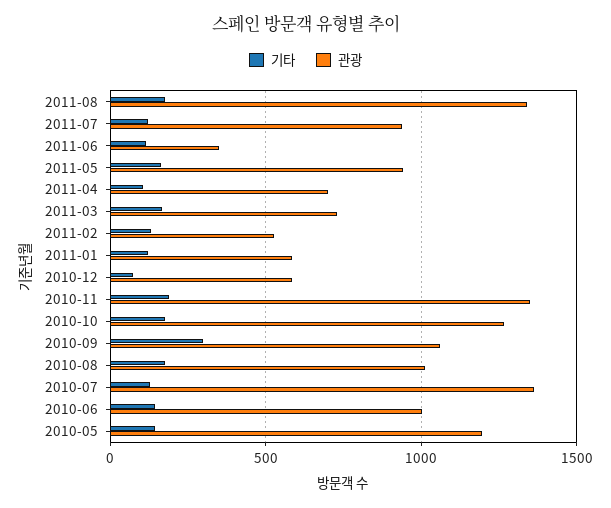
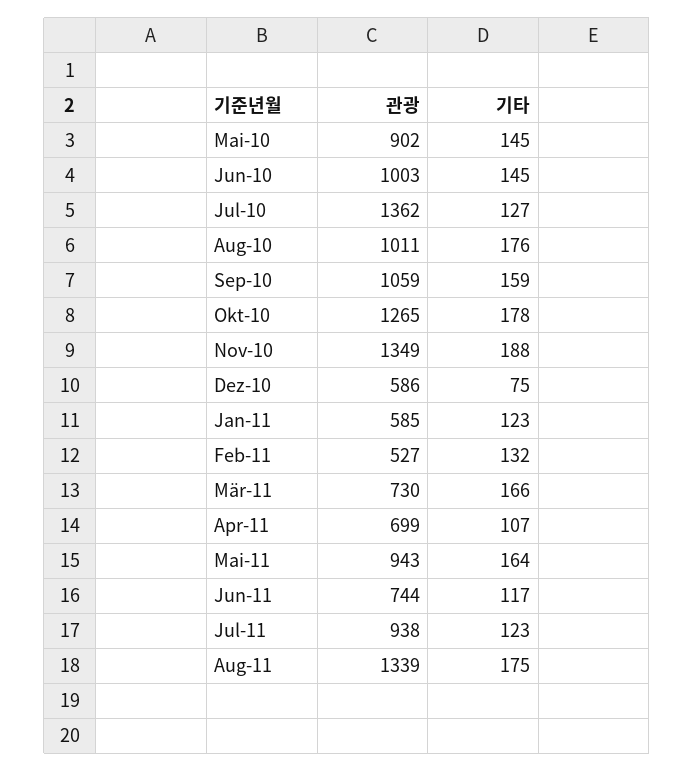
관광, 2011-06: 350 -> 744
기타, 2010-09: 300 -> 159
관광, 2010-05: 1200 -> 902

